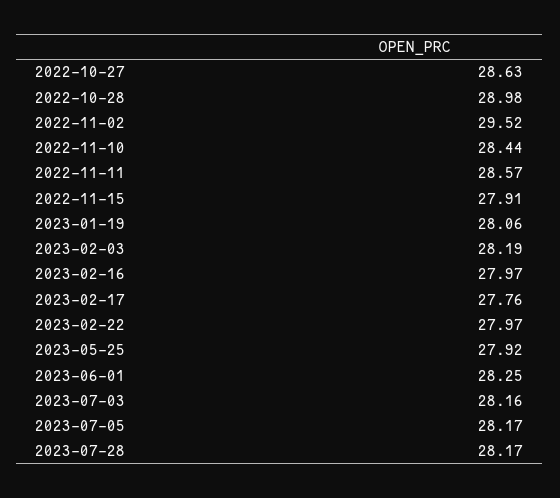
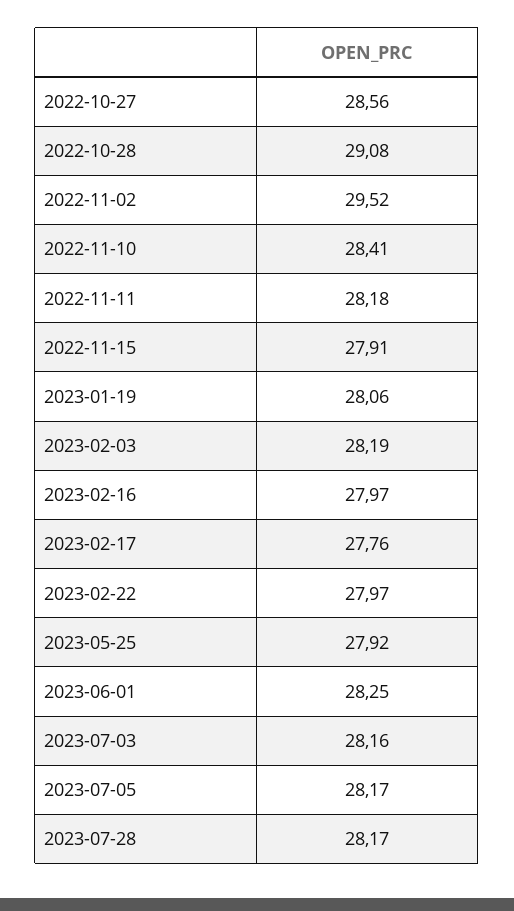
2022-10-27: 28.63 -> 28.56
2022-10-28: 28.98 -> 29.08
2022-11-10: 28.44 -> 28.41
2022-11-11: 28.57 -> 28.18

